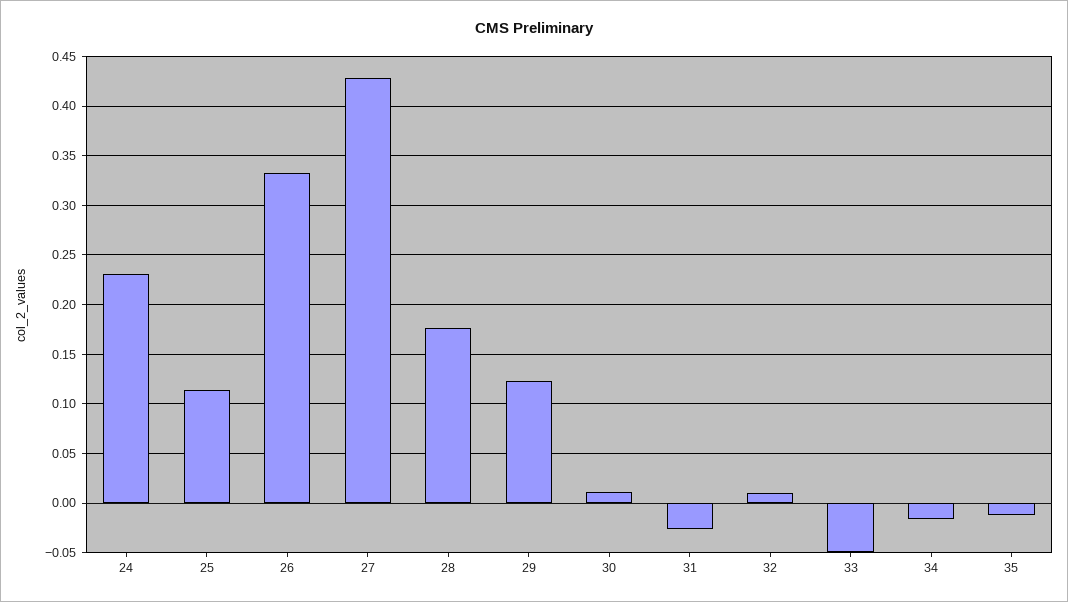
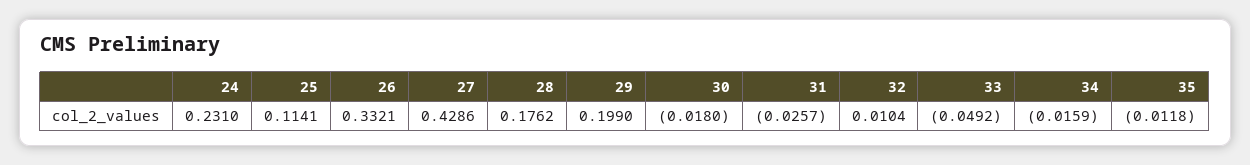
29: 0.12 -> 0.199
30: 0.01 -> -0.018

